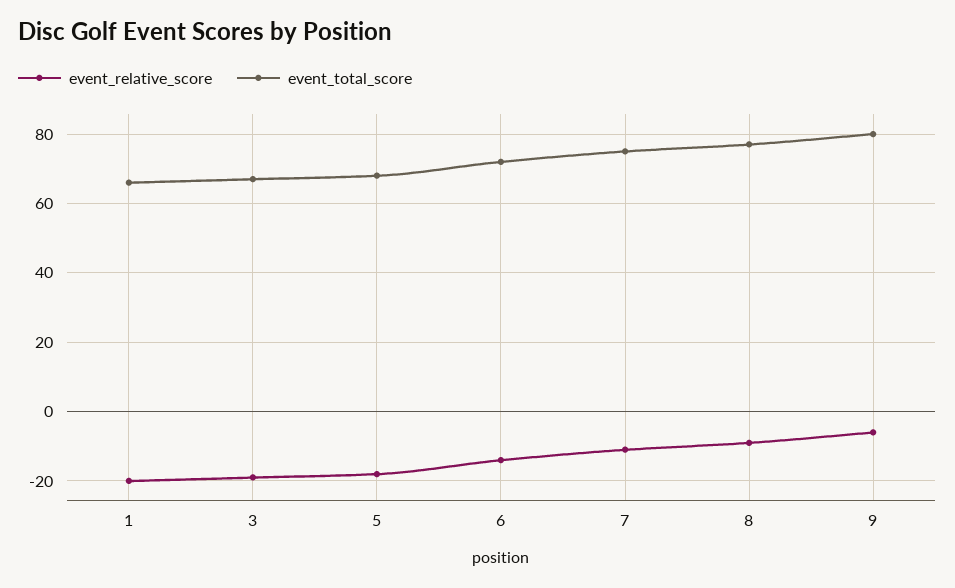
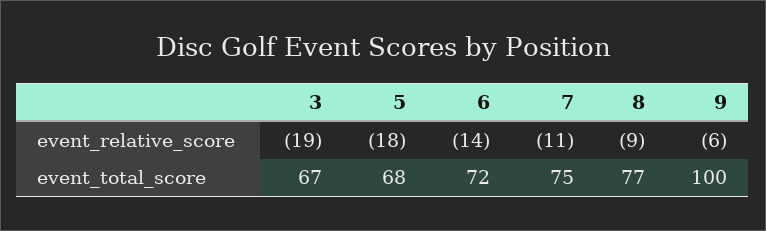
event_relative_score, 1: -20 -> none
event_total_score, 1: 65 -> none
event_total_score, 9: 80 -> 100

